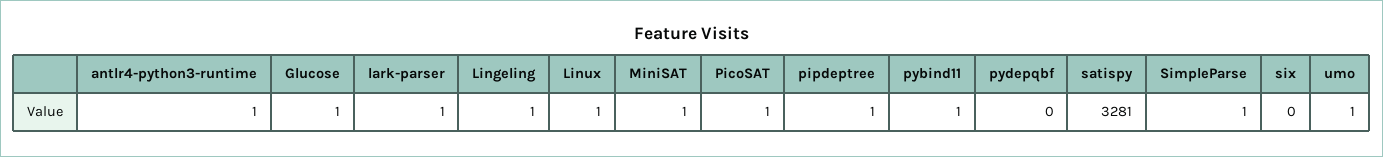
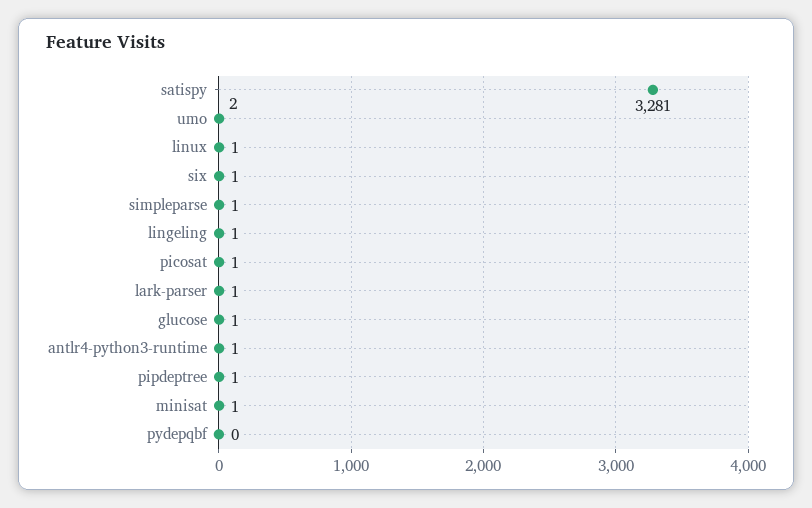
pybind11: 1 -> none
six: 0 -> 1
umo: 1 -> 2

